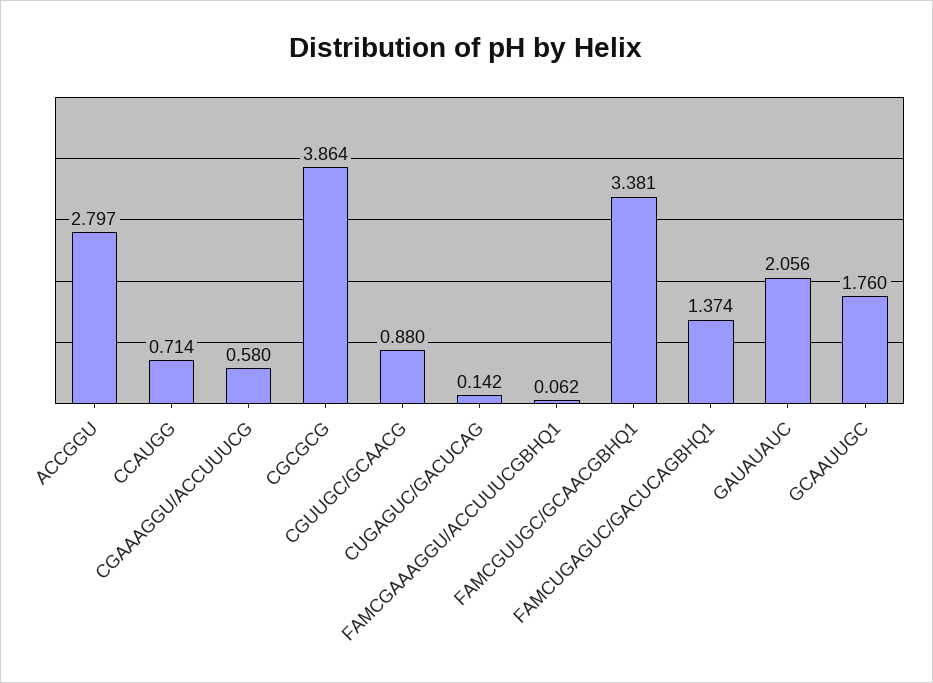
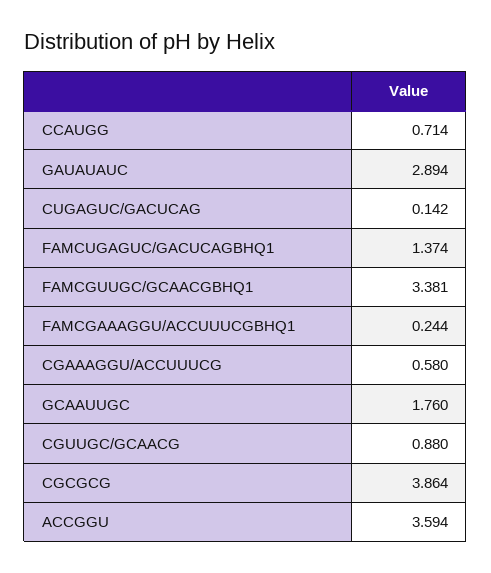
ACCGGU: 2.797 -> 3.594
FAMCGAAAGGU/ACCUUUCGBHQ1: 0.062 -> 0.244
GAUAUAUC: 2.056 -> 2.894

